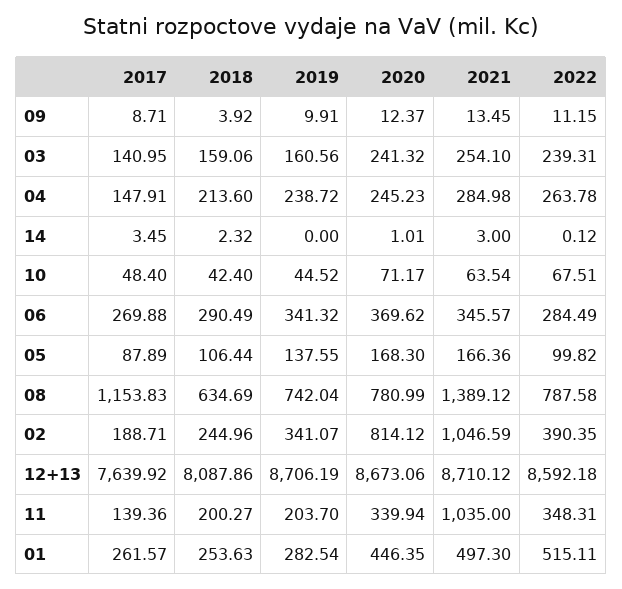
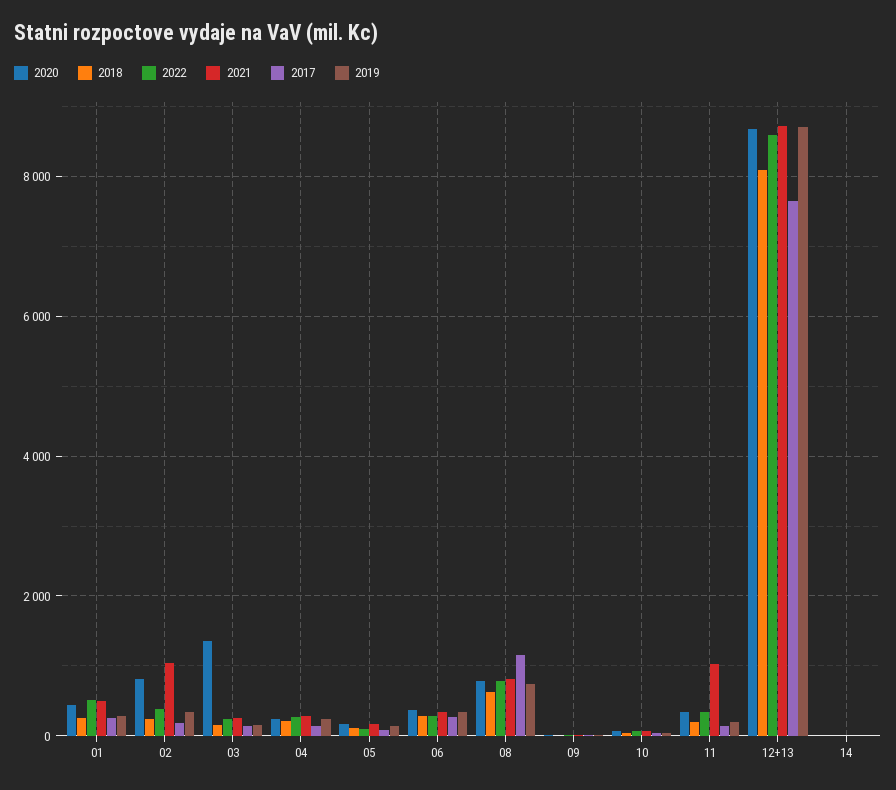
2020, 03: 241.32 -> 1400
2021, 08: 1389.12 -> 800

